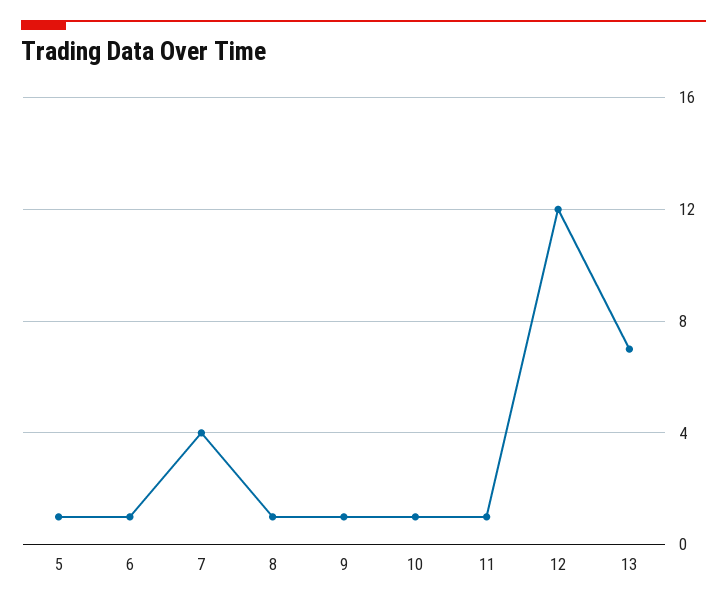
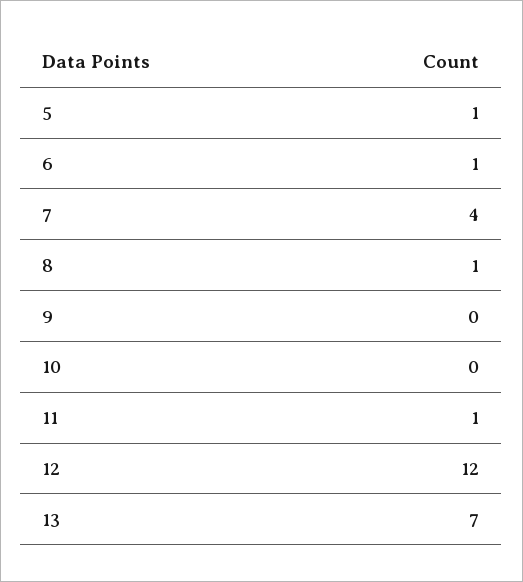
9: 1 -> 0
10: 1 -> 0

